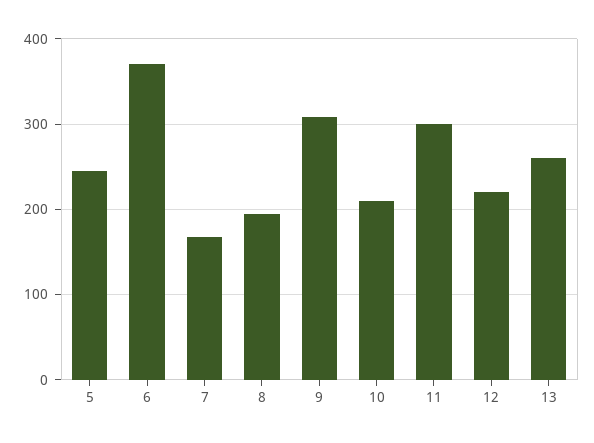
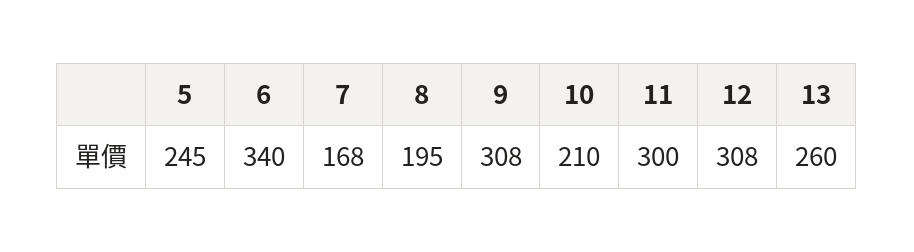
6: 370 -> 340
12: 220 -> 308

